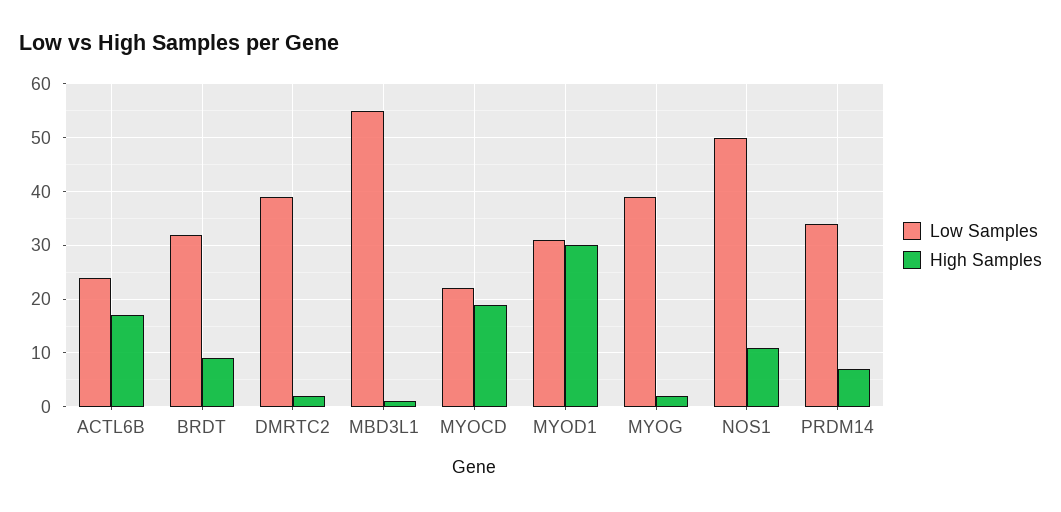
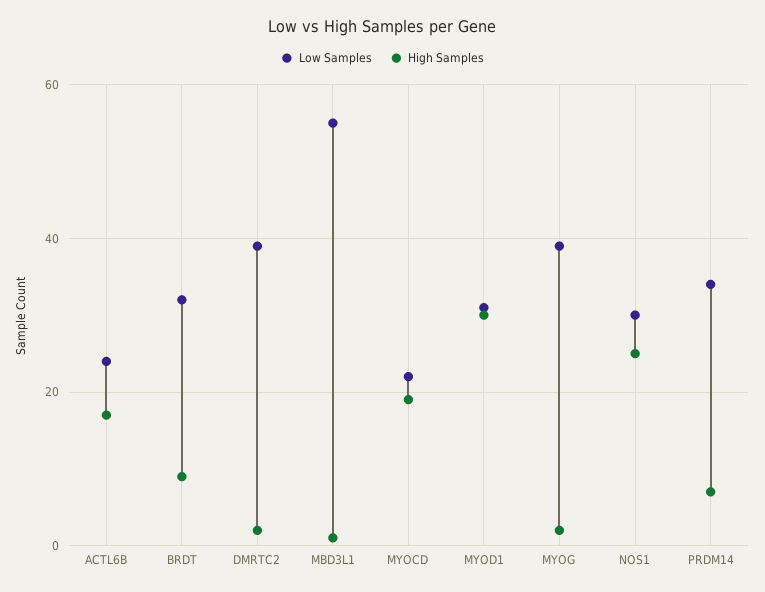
Low Samples, NOS1: 50 -> 30
High Samples, NOS1: 10 -> 25

